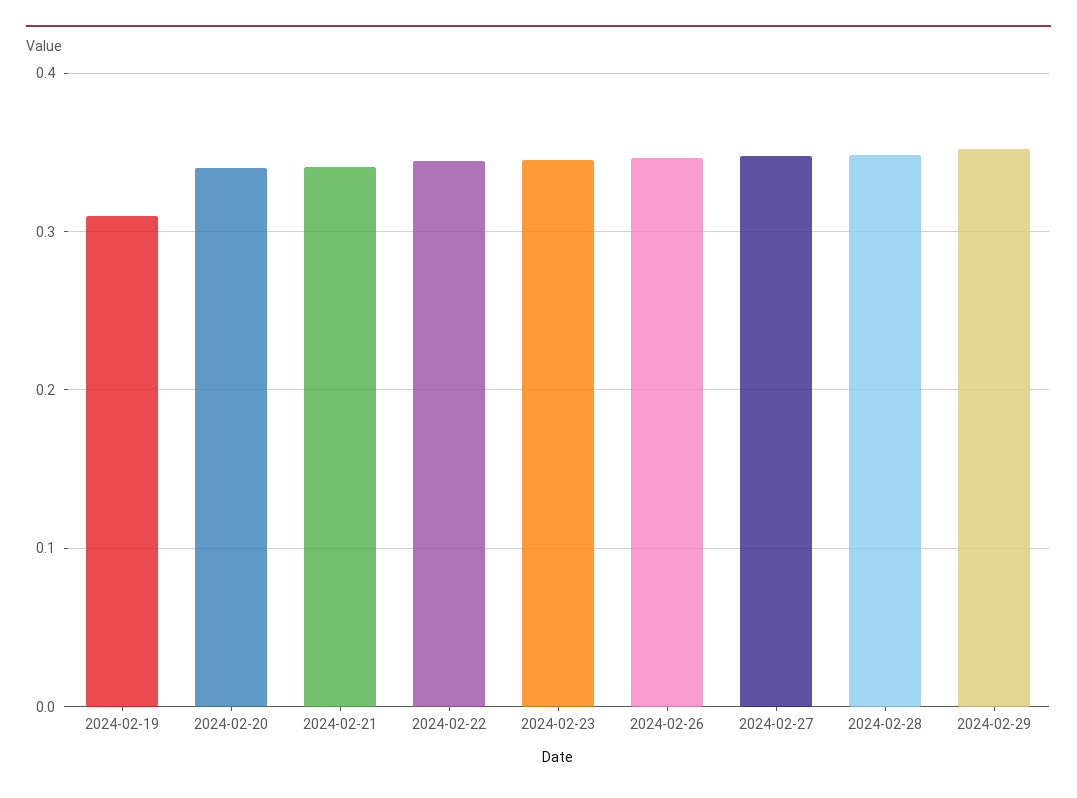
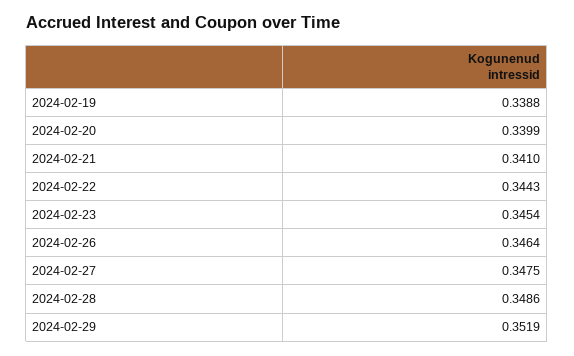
2024-02-19: 0.31 -> 0.3388

